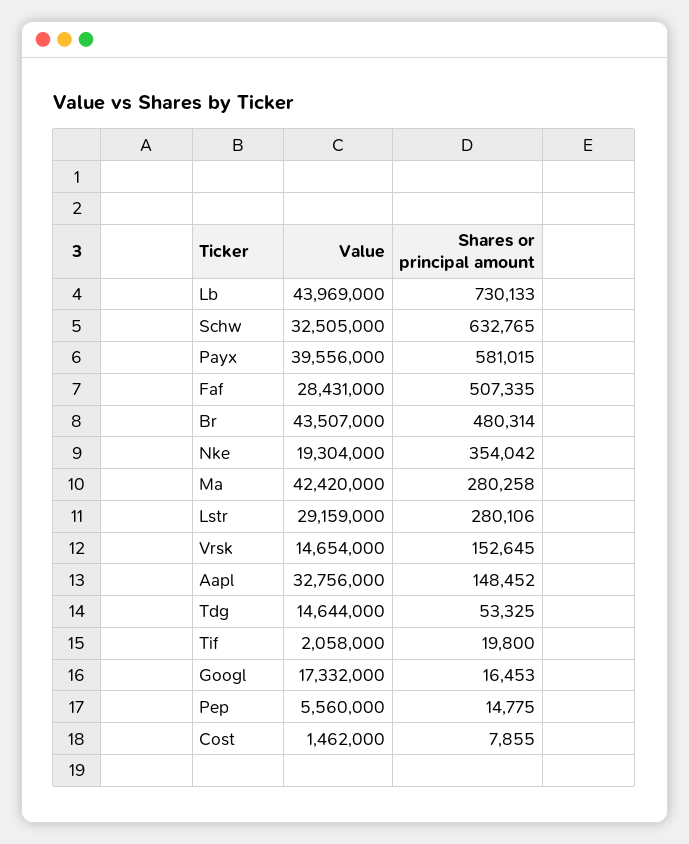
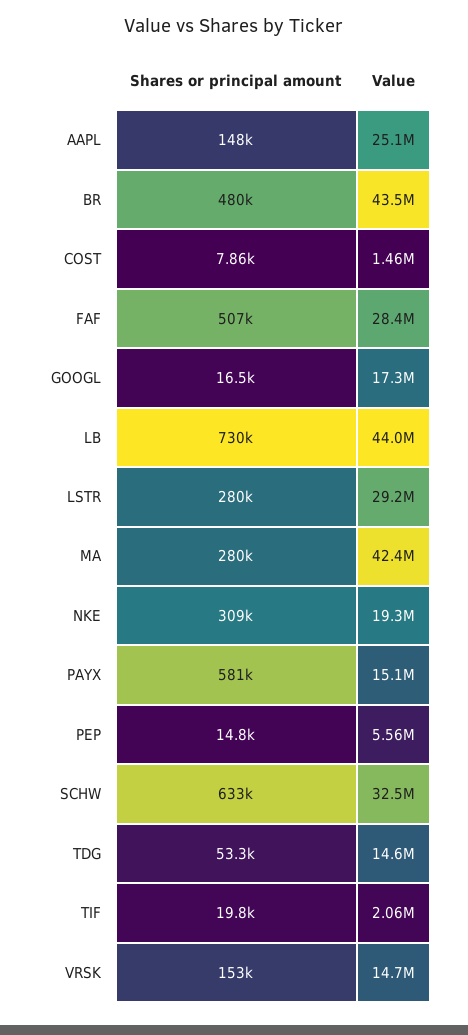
Value, Payx: 39556000 -> 15100000
Shares or principal amount, Nke: 354042 -> 309000
Value, Aapl: 32756000 -> 25100000

